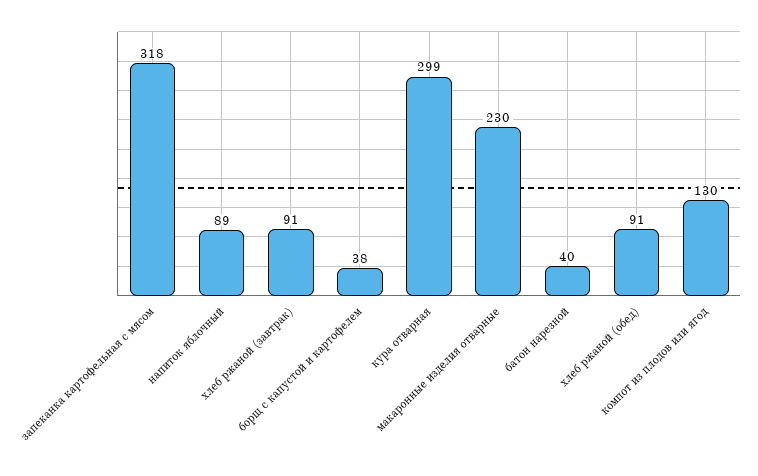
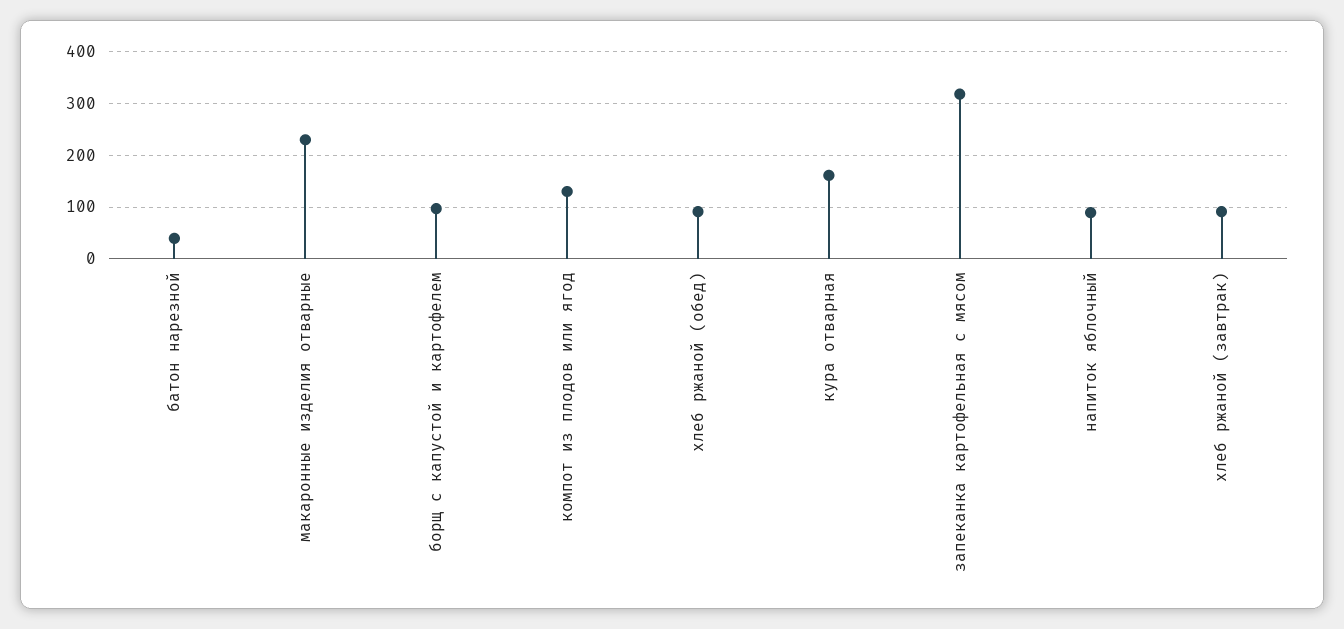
борщ с капустой и картофелем: 38 -> 100
кура отварная: 299 -> 160

